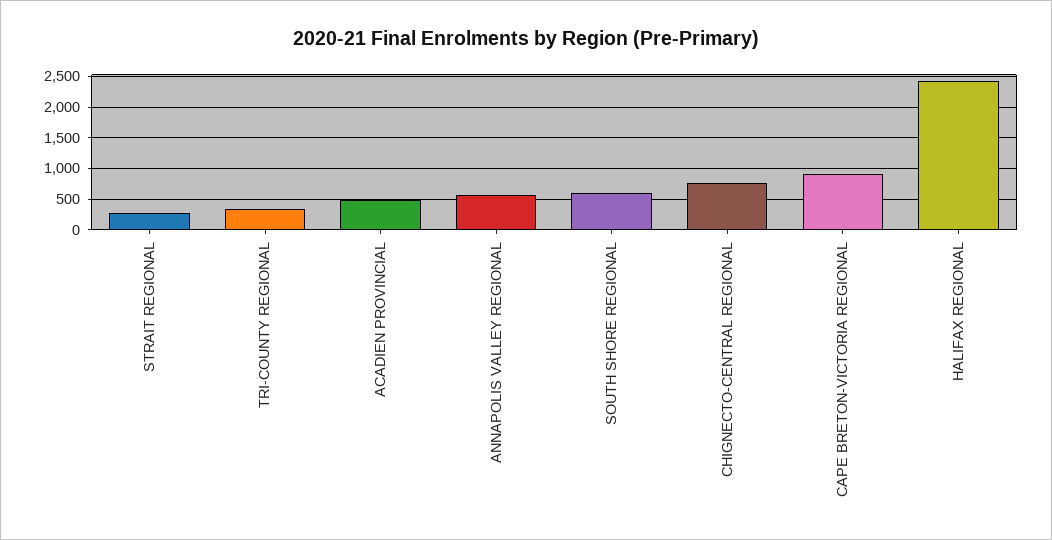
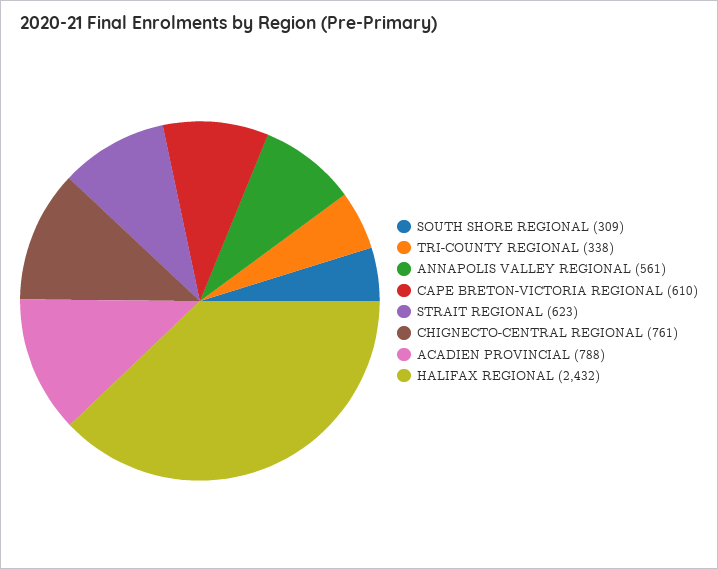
STRAIT REGIONAL: 300 -> 623
ACADIEN PROVINCIAL: 500 -> 788
SOUTH SHORE REGIONAL: 600 -> 309
CAPE BRETON-VICTORIA REGIONAL: 900 -> 610

